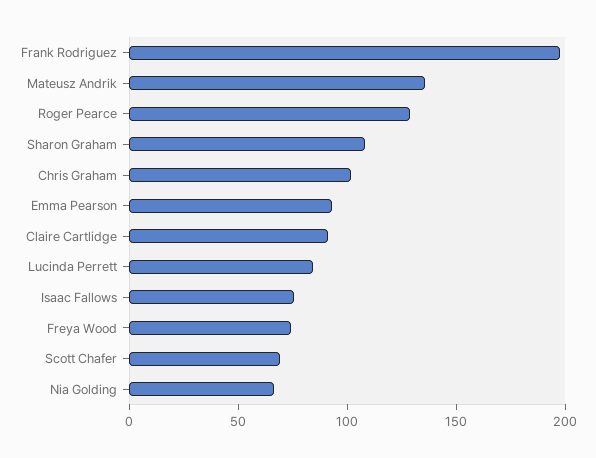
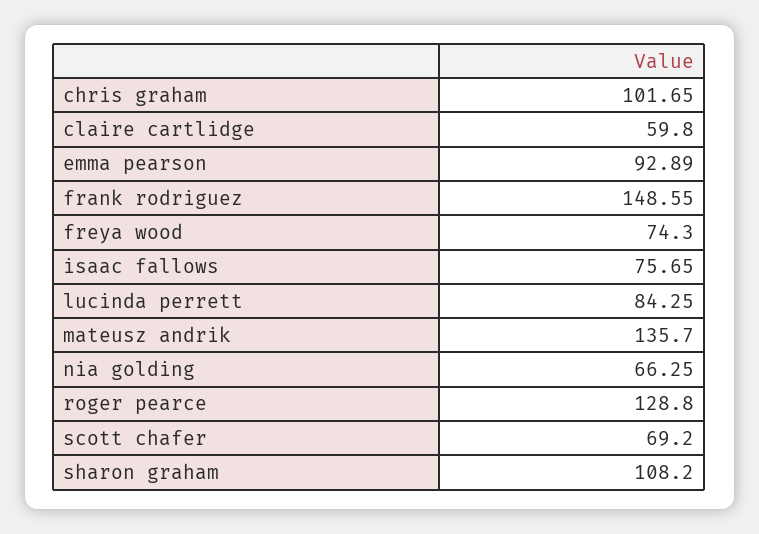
Frank Rodriguez: 200 -> 148.55
Claire Cartlidge: 90 -> 59.8

